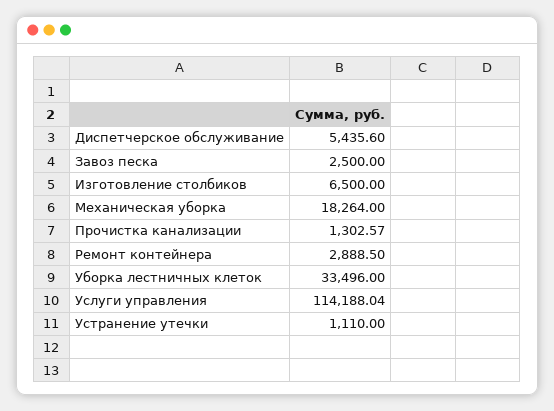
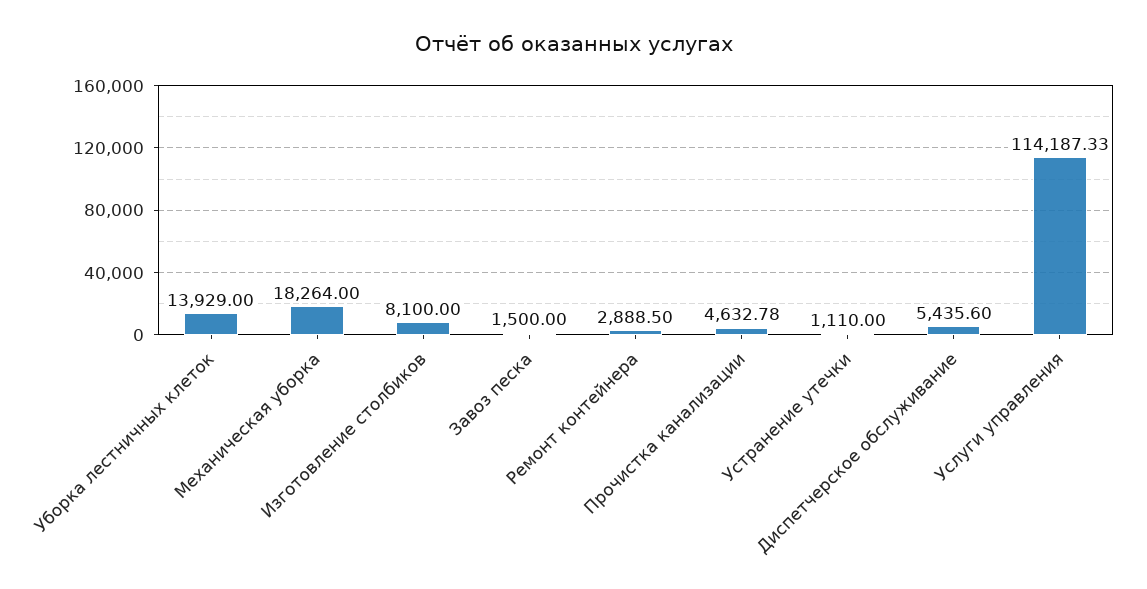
Завоз песка: 2500 -> 1500
Изготовление столбиков: 6500 -> 8100
Прочистка канализации: 1302.57 -> 4632.78
Уборка лестничных клеток: 33496 -> 13929
Услуги управления: 114188.04 -> 114187.33

